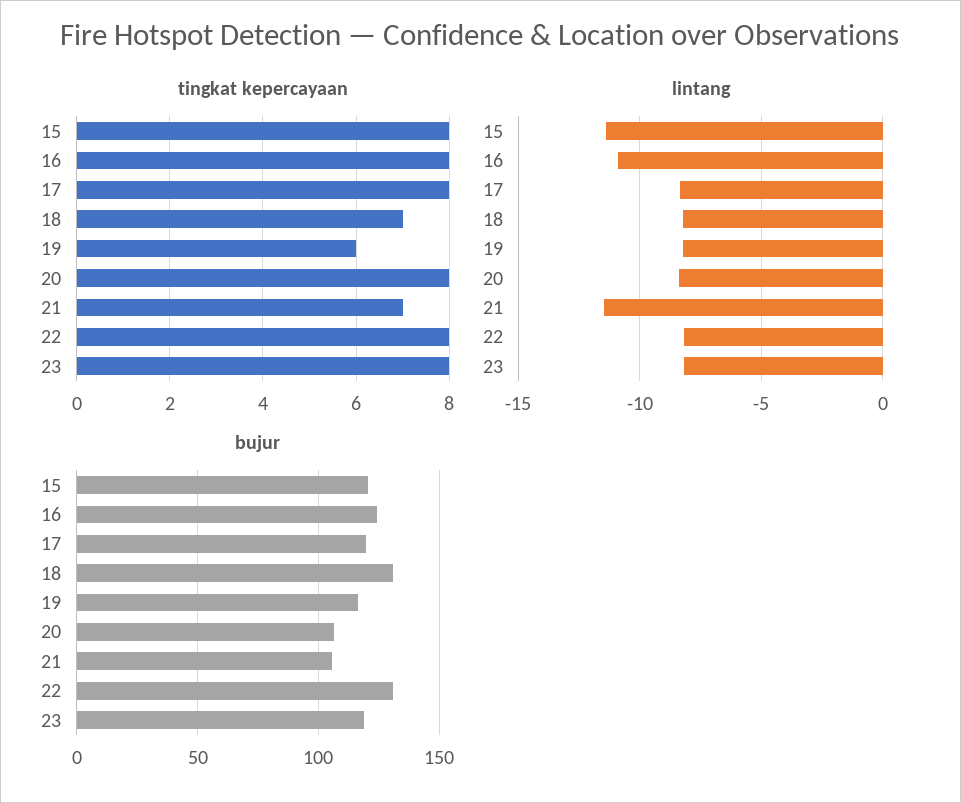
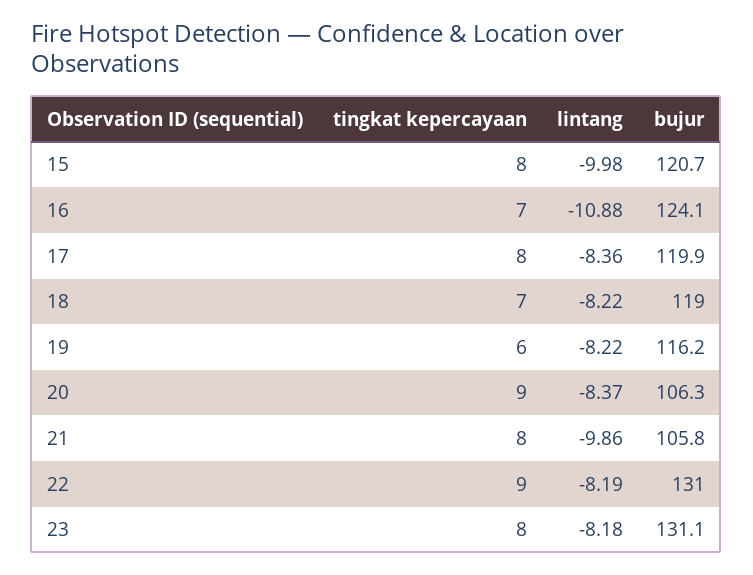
tingkat kepercayaan, 16: 8 -> 7
tingkat kepercayaan, 20: 8 -> 9
tingkat kepercayaan, 21: 7 -> 8
tingkat kepercayaan, 22: 8 -> 9
lintang, 15: -11.5 -> -9.98
lintang, 21: -11.5 -> -9.86
bujur, 18: 130 -> 119
bujur, 23: 120 -> 131.1

